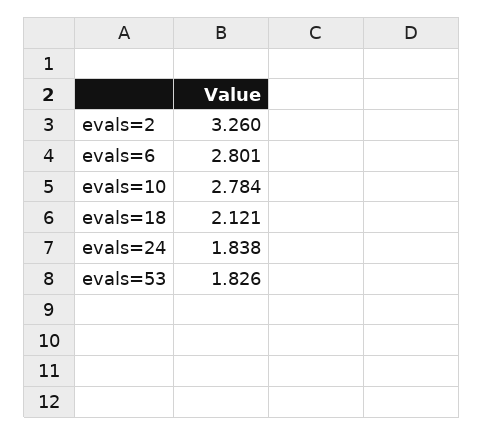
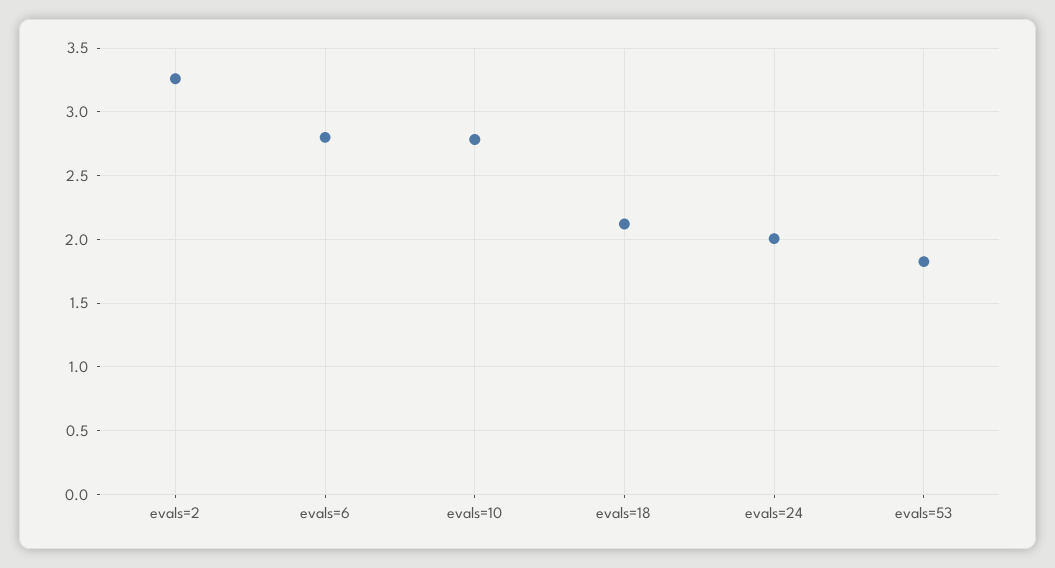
evals=24: 1.838 -> 2

